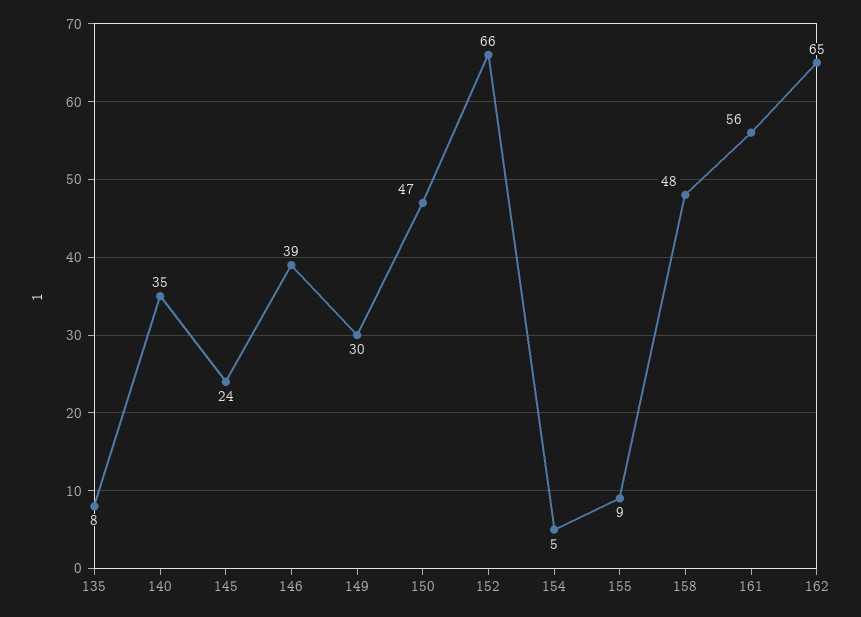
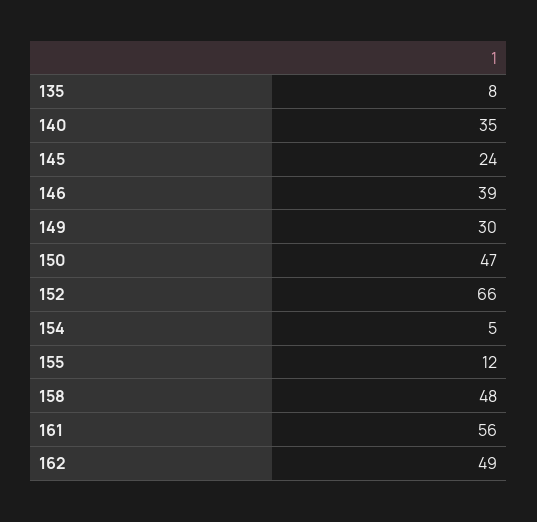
155: 9 -> 12
162: 65 -> 49

